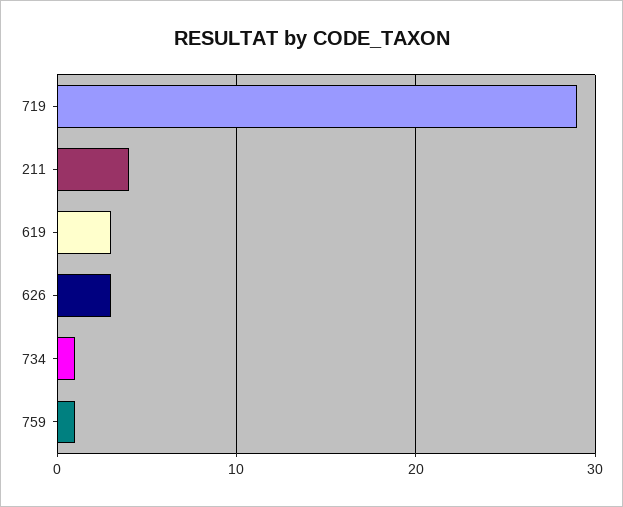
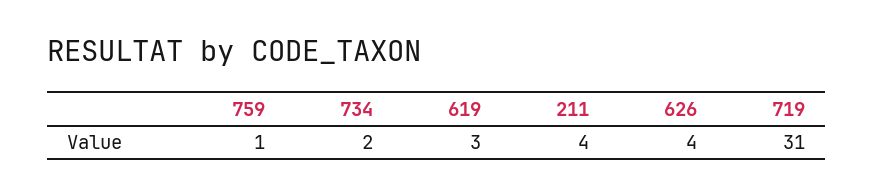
719: 29 -> 31
626: 3 -> 4
734: 1 -> 2

